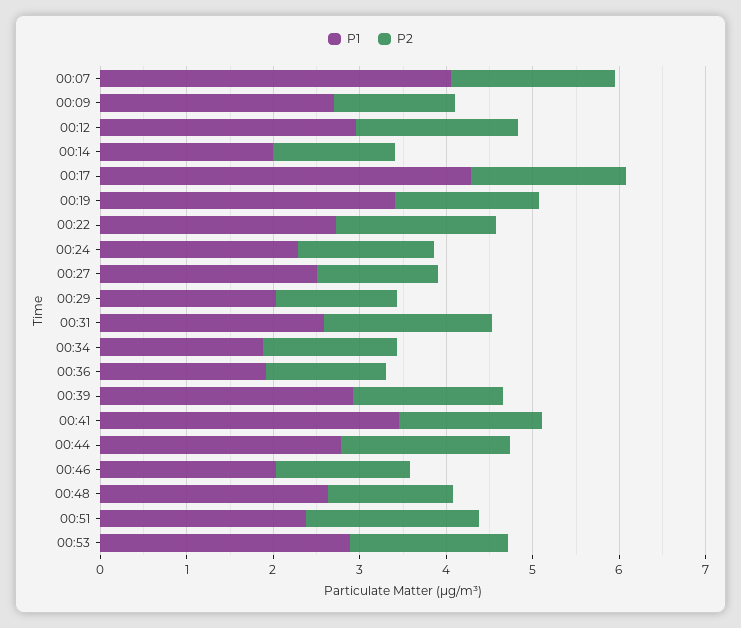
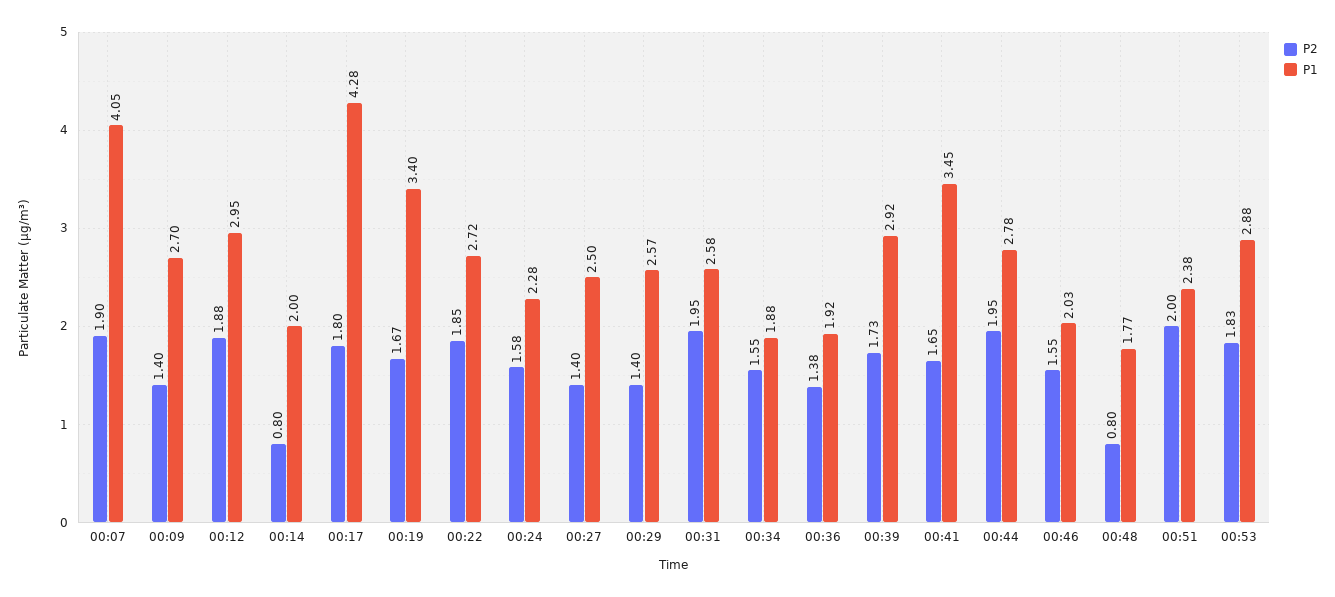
P2, 00:14: 1.4 -> 0.8
P1, 00:29: 2 -> 2.57
P1, 00:48: 2.6 -> 1.77
P2, 00:48: 1.4 -> 0.8

